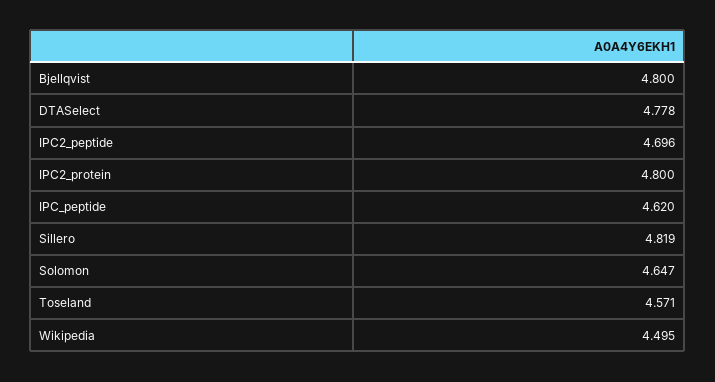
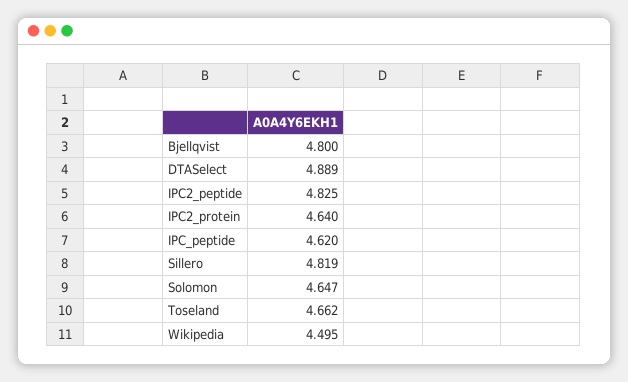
DTASelect: 4.778 -> 4.889
IPC2_peptide: 4.696 -> 4.825
IPC2_protein: 4.8 -> 4.64
Toseland: 4.571 -> 4.662

